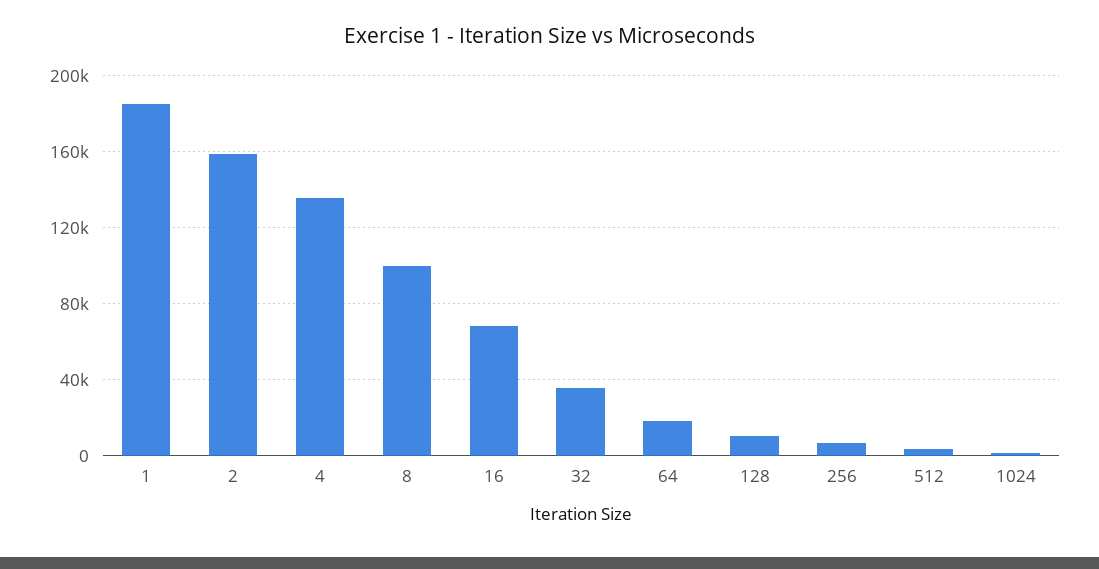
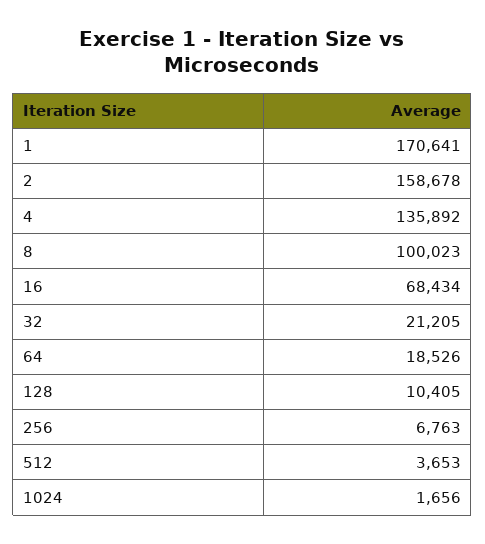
1: 185000 -> 170641
32: 35000 -> 21205

